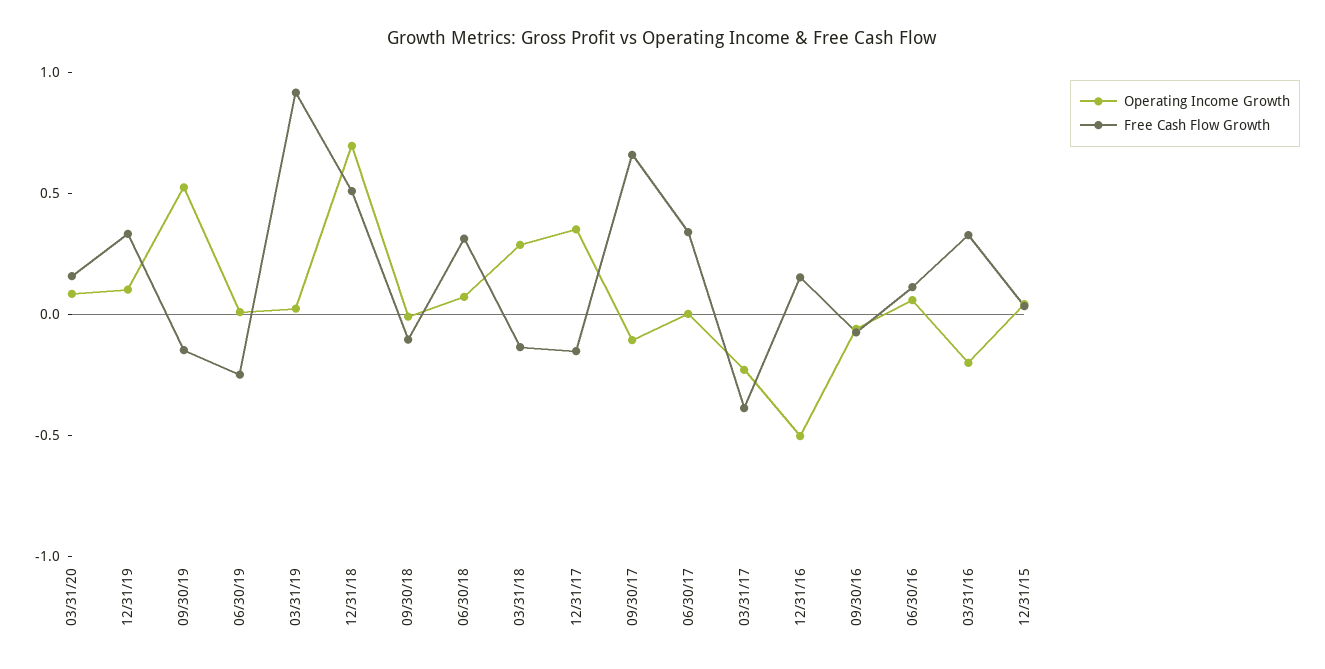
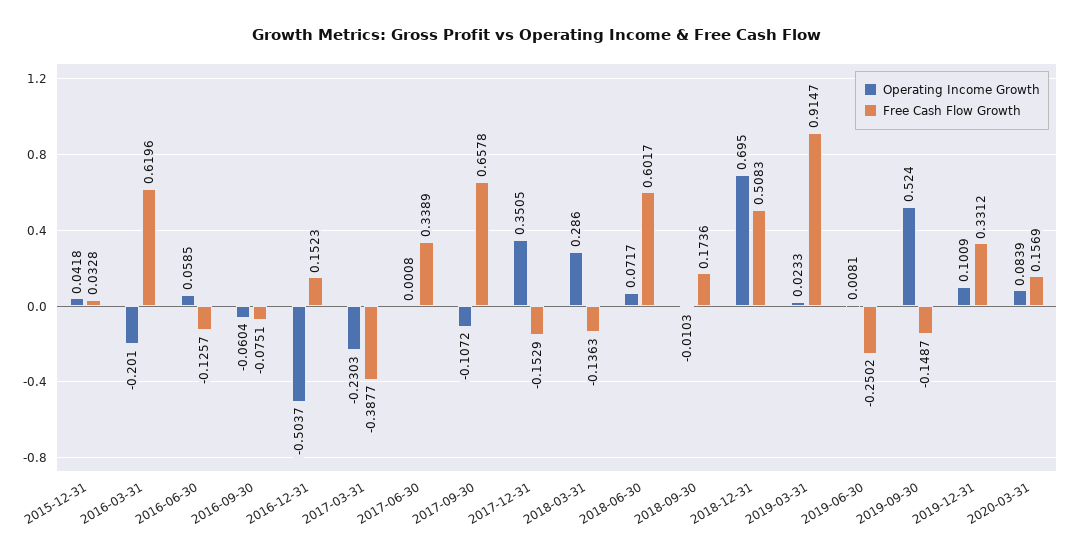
Free Cash Flow Growth, 09/30/18: -0.1 -> 0.1736
Free Cash Flow Growth, 06/30/18: 0.3 -> 0.6017
Free Cash Flow Growth, 06/30/16: 0.1 -> -0.1257
Free Cash Flow Growth, 03/31/16: 0.3 -> 0.6196

